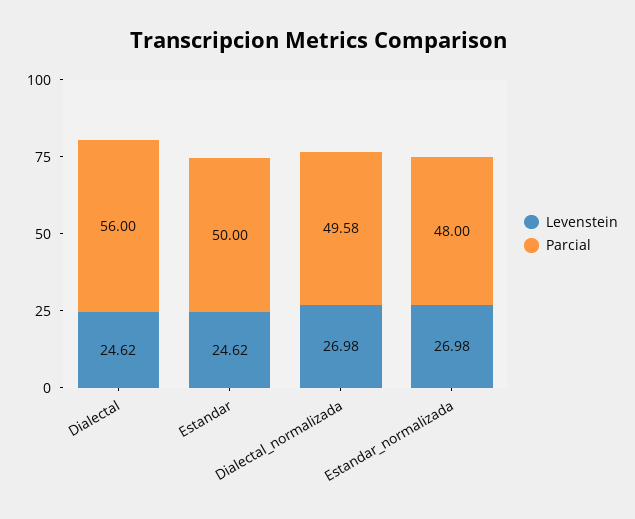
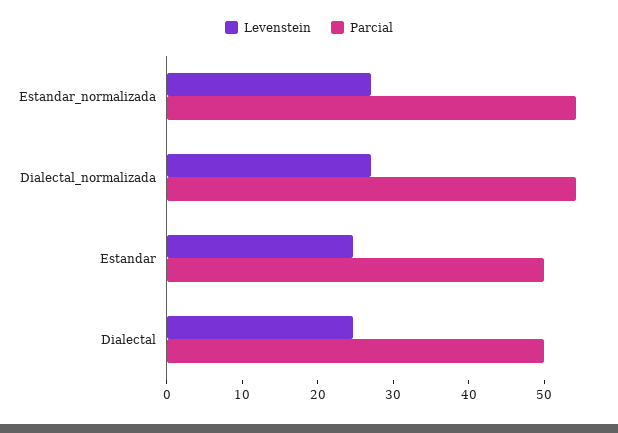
Parcial, Dialectal: 56 -> 50
Parcial, Dialectal_normalizada: 49.58 -> 54
Parcial, Estandar_normalizada: 48 -> 54

